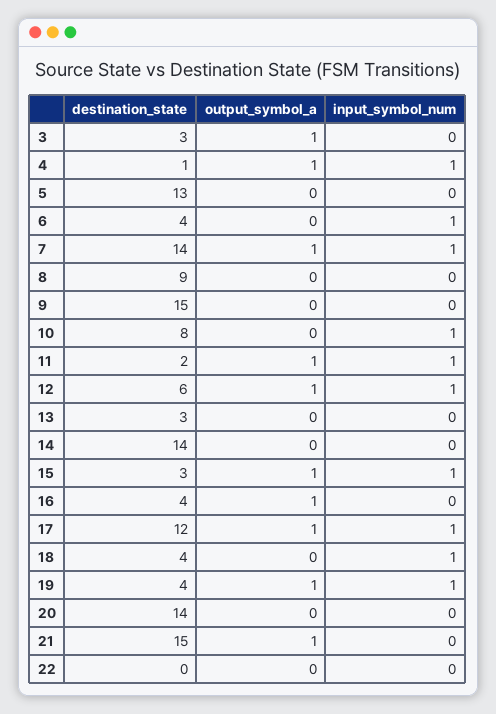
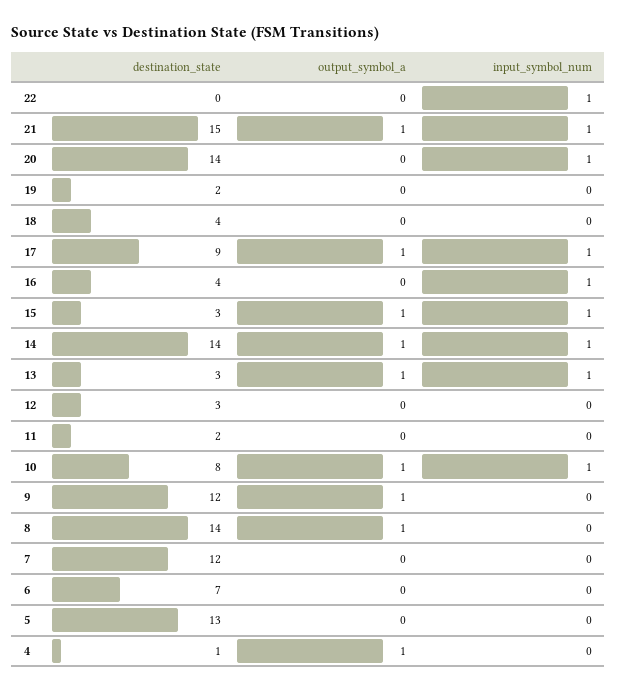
destination_state, 3: 3 -> none
output_symbol_a, 3: 1 -> none
input_symbol_num, 3: 0 -> none
input_symbol_num, 4: 1 -> 0
destination_state, 6: 4 -> 7
input_symbol_num, 6: 1 -> 0
destination_state, 7: 14 -> 12
output_symbol_a, 7: 1 -> 0
input_symbol_num, 7: 1 -> 0
destination_state, 8: 9 -> 14
output_symbol_a, 8: 0 -> 1
destination_state, 9: 15 -> 12
output_symbol_a, 9: 0 -> 1
output_symbol_a, 10: 0 -> 1
output_symbol_a, 11: 1 -> 0
input_symbol_num, 11: 1 -> 0
destination_state, 12: 6 -> 3
output_symbol_a, 12: 1 -> 0
input_symbol_num, 12: 1 -> 0
output_symbol_a, 13: 0 -> 1
input_symbol_num, 13: 0 -> 1
output_symbol_a, 14: 0 -> 1
input_symbol_num, 14: 0 -> 1
output_symbol_a, 16: 1 -> 0
input_symbol_num, 16: 0 -> 1
destination_state, 17: 12 -> 9
input_symbol_num, 18: 1 -> 0
destination_state, 19: 4 -> 2
output_symbol_a, 19: 1 -> 0
input_symbol_num, 19: 1 -> 0
input_symbol_num, 20: 0 -> 1
input_symbol_num, 21: 0 -> 1
input_symbol_num, 22: 0 -> 1

